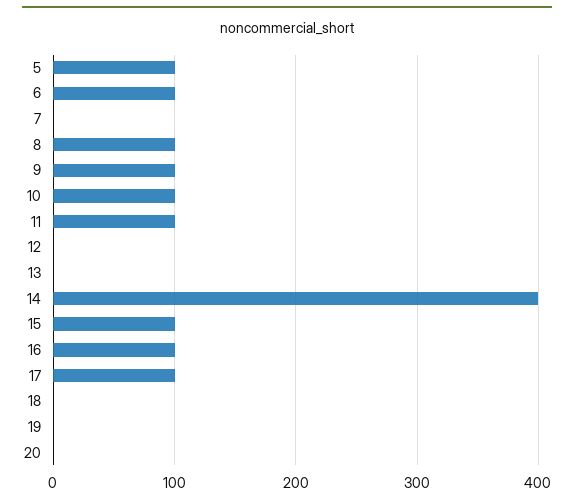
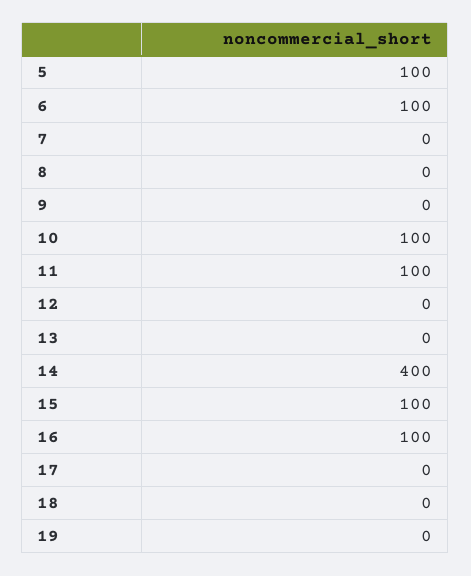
8: 100 -> 0
9: 100 -> 0
17: 100 -> 0
20: 0 -> none

